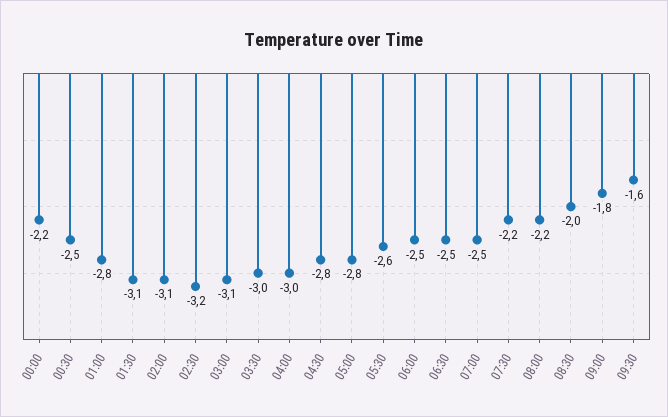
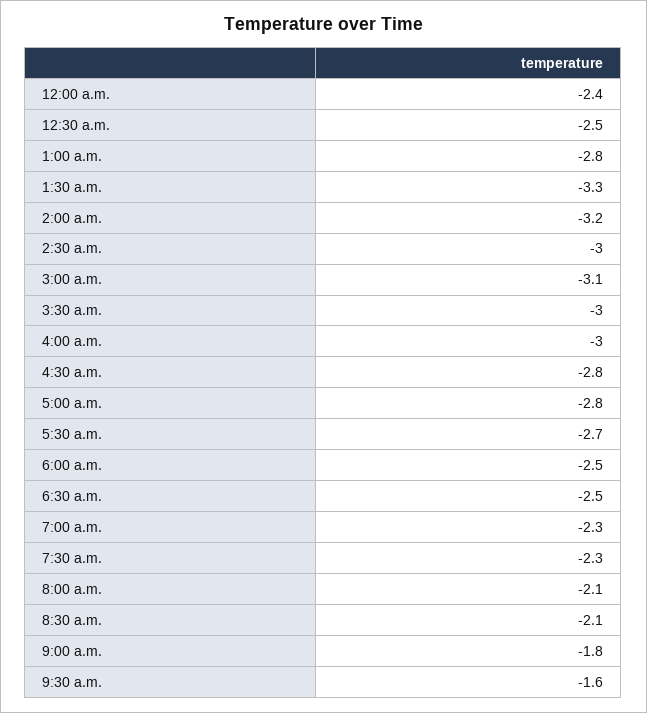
00:00: -2.2 -> -2.4
01:30: -3.1 -> -3.3
02:00: -3.1 -> -3.2
02:30: -3.2 -> -3
05:30: -2.6 -> -2.7
07:00: -2.5 -> -2.3
07:30: -2.2 -> -2.3
08:00: -2.2 -> -2.1
08:30: -2 -> -2.1

